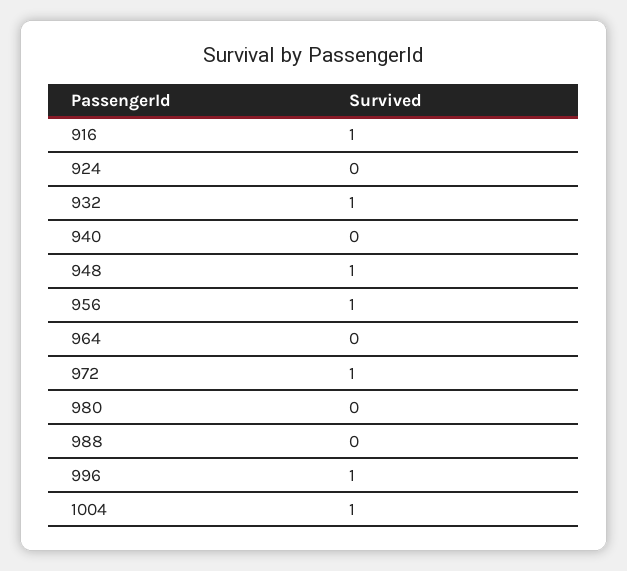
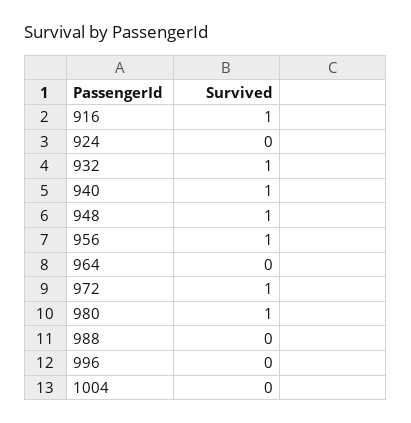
940: 0 -> 1
980: 0 -> 1
996: 1 -> 0
1004: 1 -> 0

